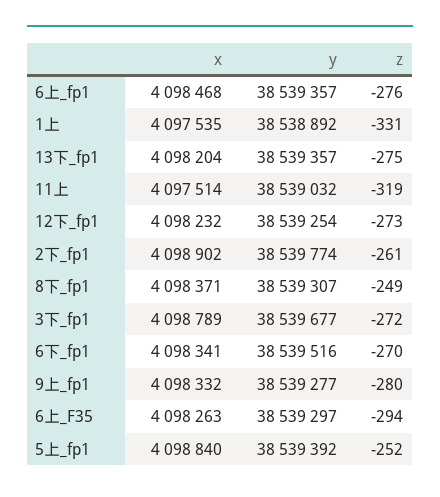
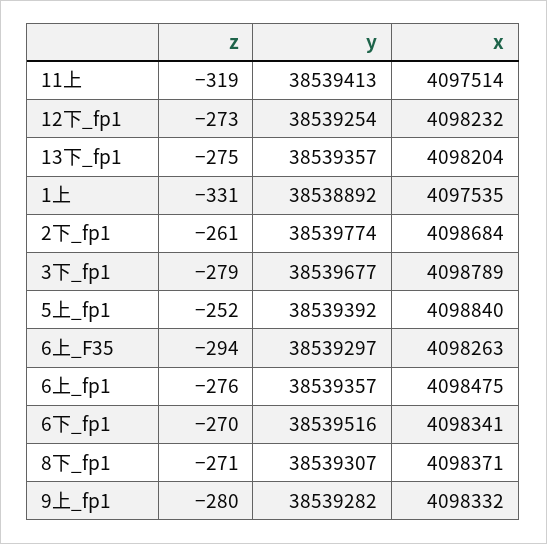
x, 6上_fp1: 4098468 -> 4098475
y, 11上: 38539032 -> 38539413
x, 2下_fp1: 4098902 -> 4098684
z, 8下_fp1: -249 -> -271
z, 3下_fp1: -272 -> -279
y, 9上_fp1: 38539277 -> 38539282

